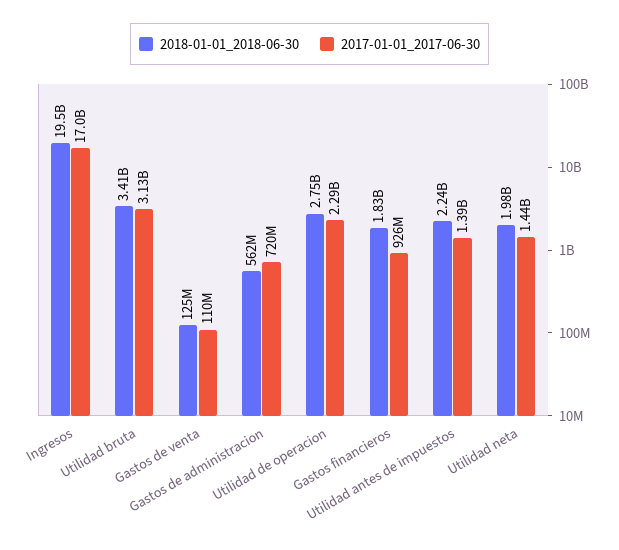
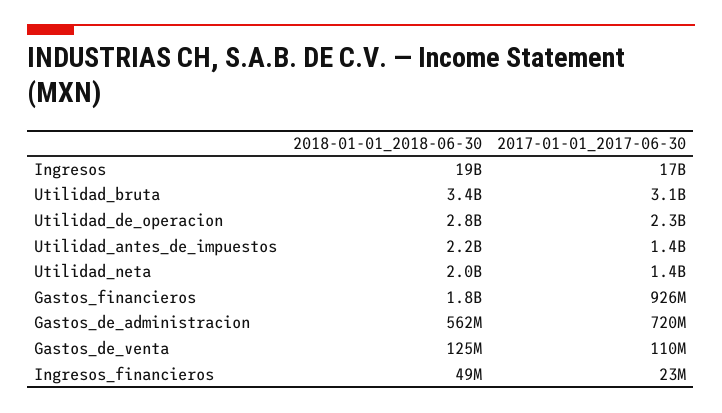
2018-01-01_2018-06-30, Ingresos_financieros: none -> 49000000
2017-01-01_2017-06-30, Ingresos_financieros: none -> 23000000

